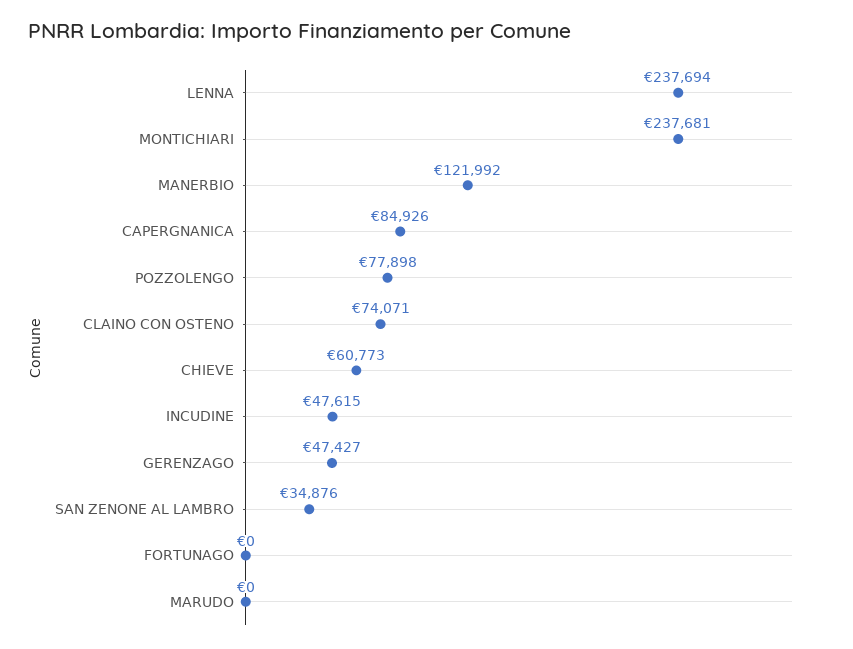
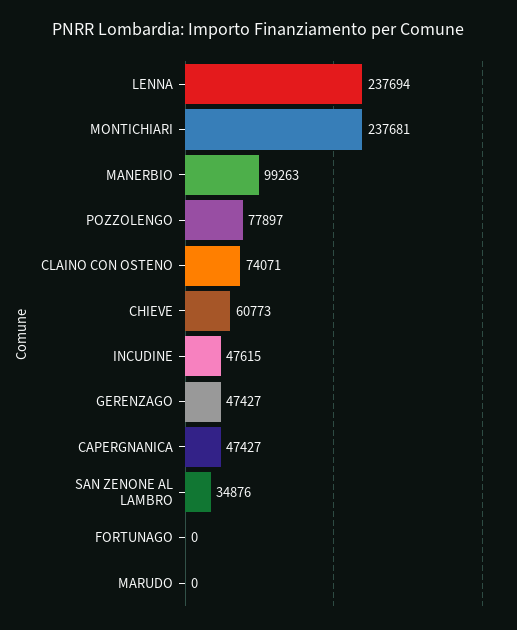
MANERBIO: 121992 -> 99263
CAPERGNANICA: 84926 -> 47427
POZZOLENGO: 77898 -> 77897

